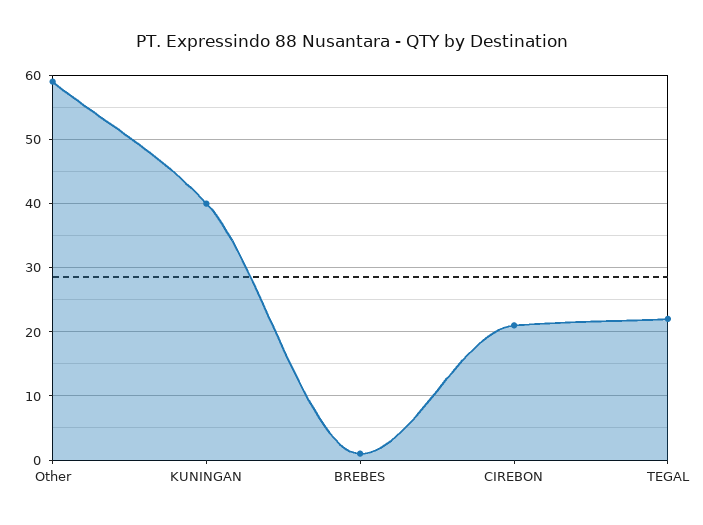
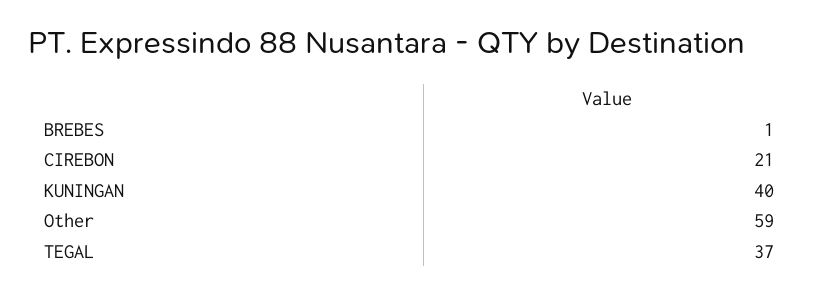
TEGAL: 22 -> 37

